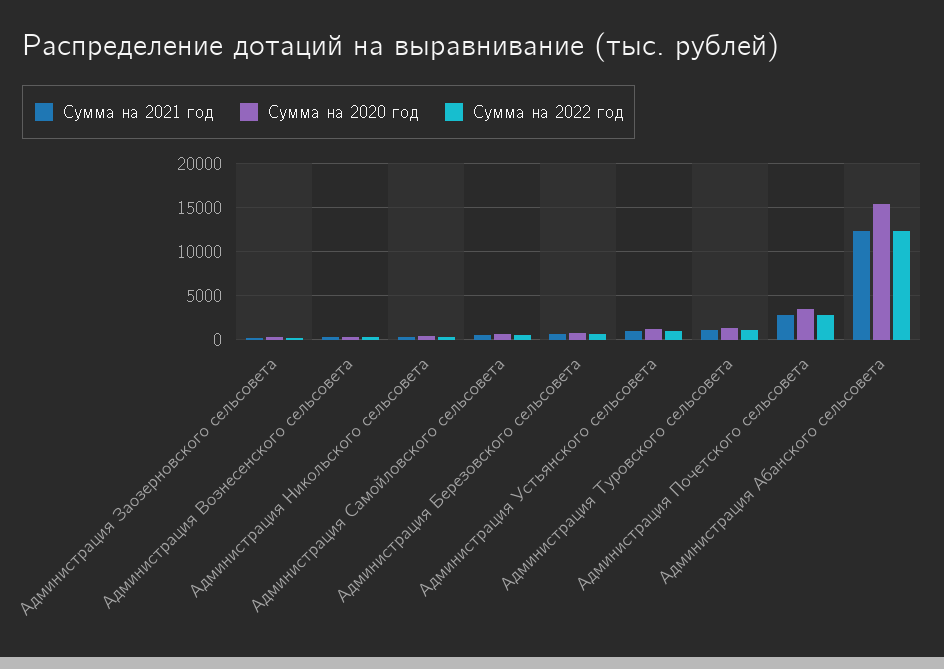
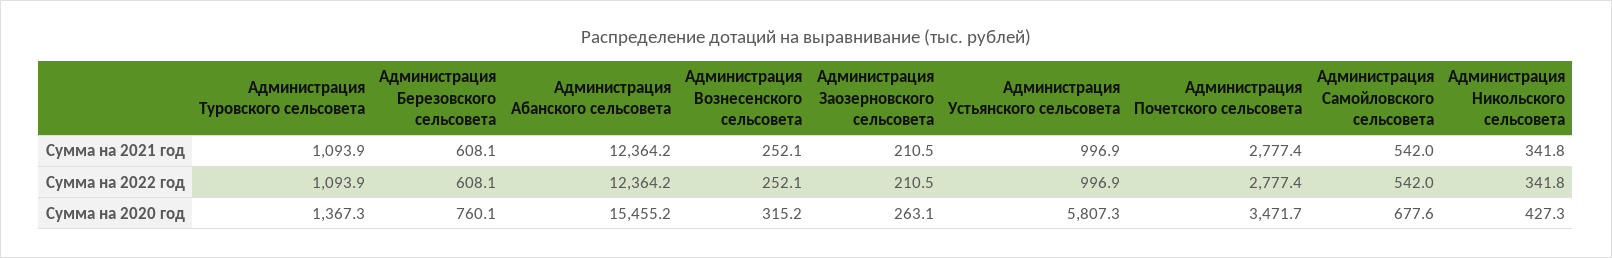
Сумма на 2020 год, Администрация Устьянского сельсовета: 1000 -> 5807.3

